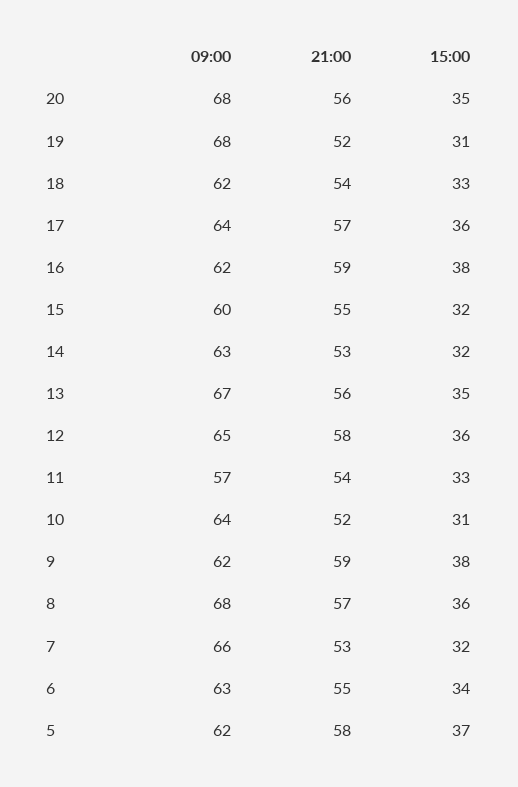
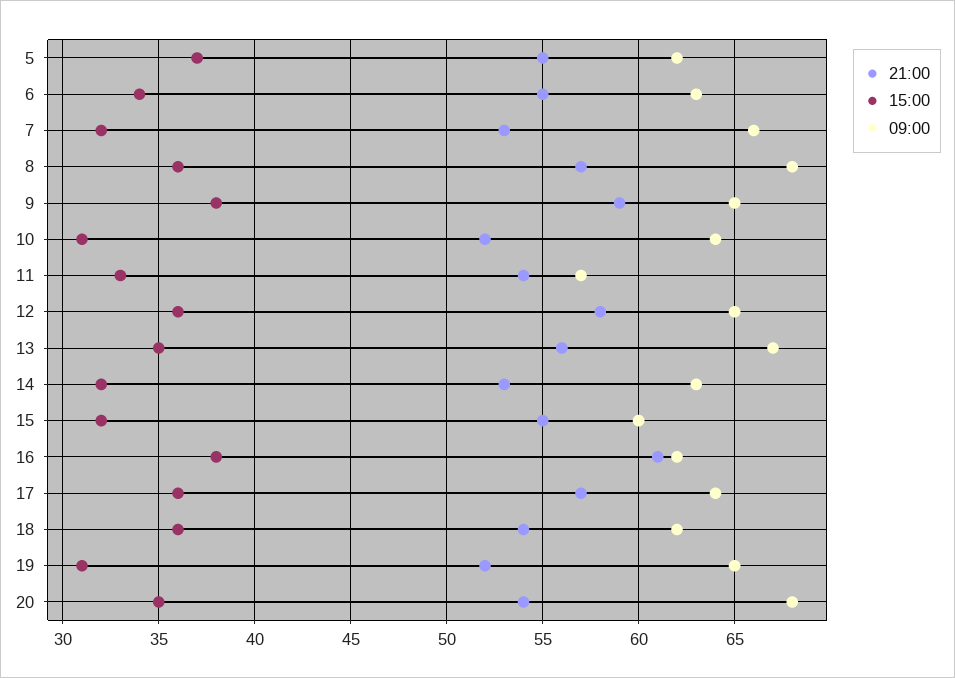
21:00, 20: 56 -> 54
09:00, 19: 68 -> 65
15:00, 18: 33 -> 36
21:00, 16: 59 -> 61
09:00, 9: 62 -> 65
21:00, 5: 58 -> 55

